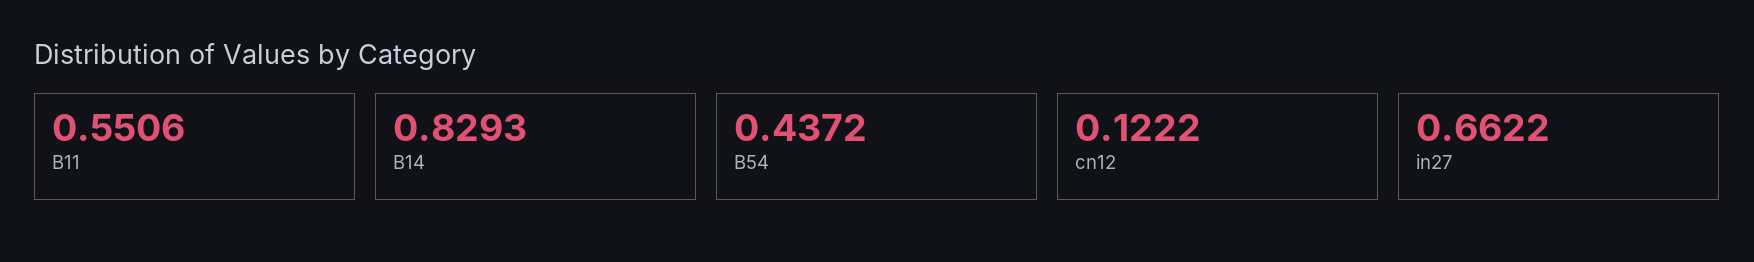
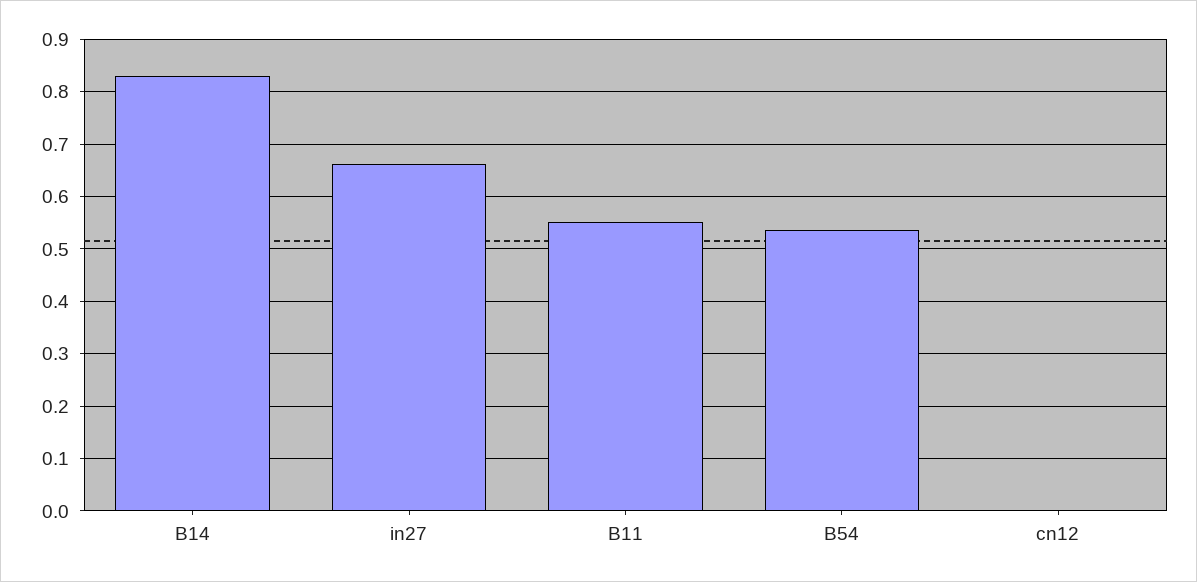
B54: 0.4372 -> 0.54
cn12: 0.1222 -> 0

